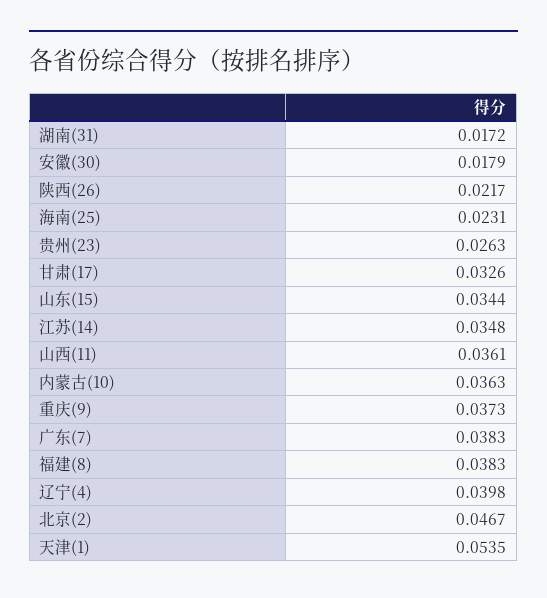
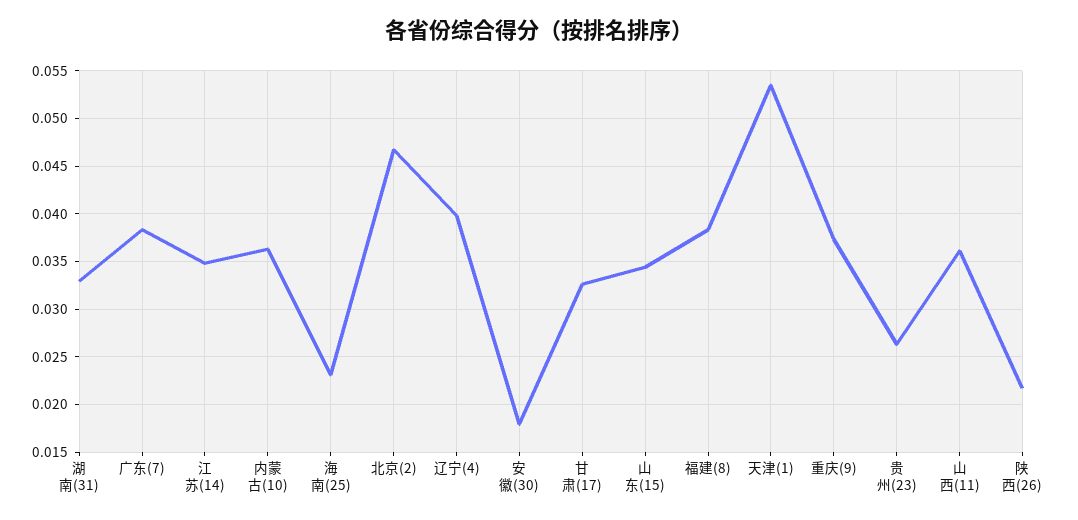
湖南(31): 0.0172 -> 0.033

